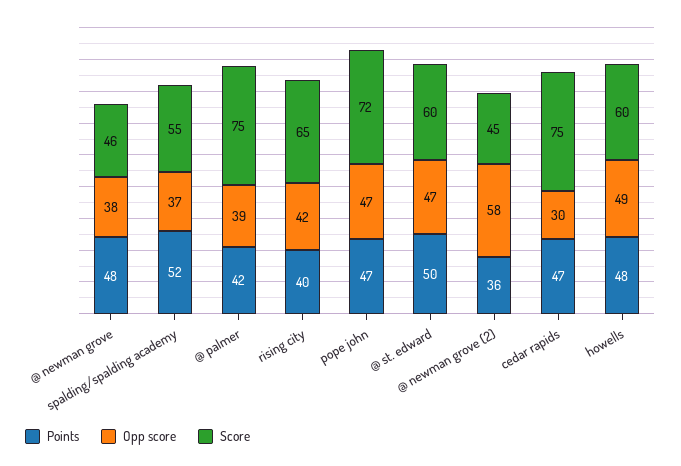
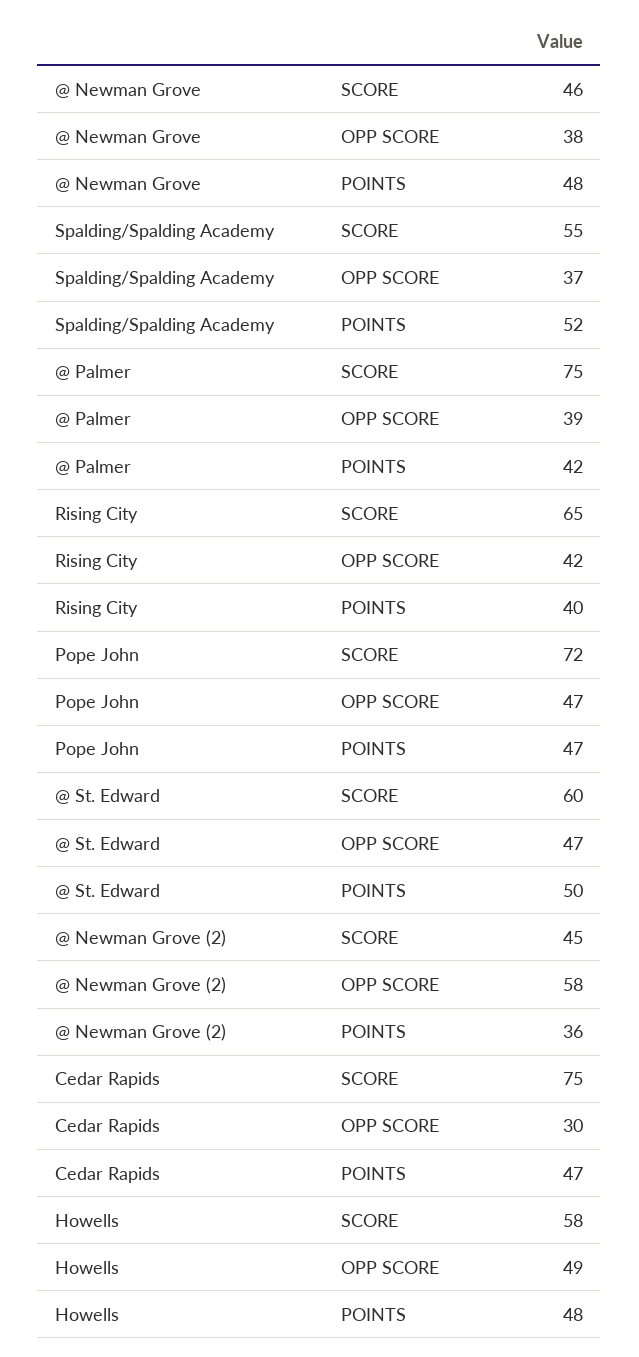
Score, howells: 60 -> 58

